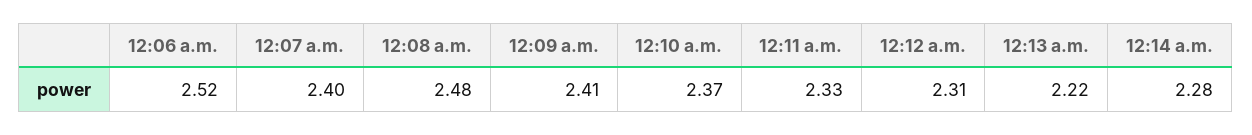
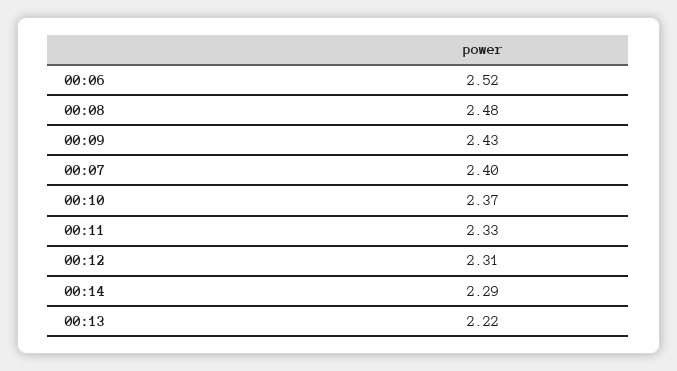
12:09 a.m.: 2.41 -> 2.43
12:14 a.m.: 2.28 -> 2.29

